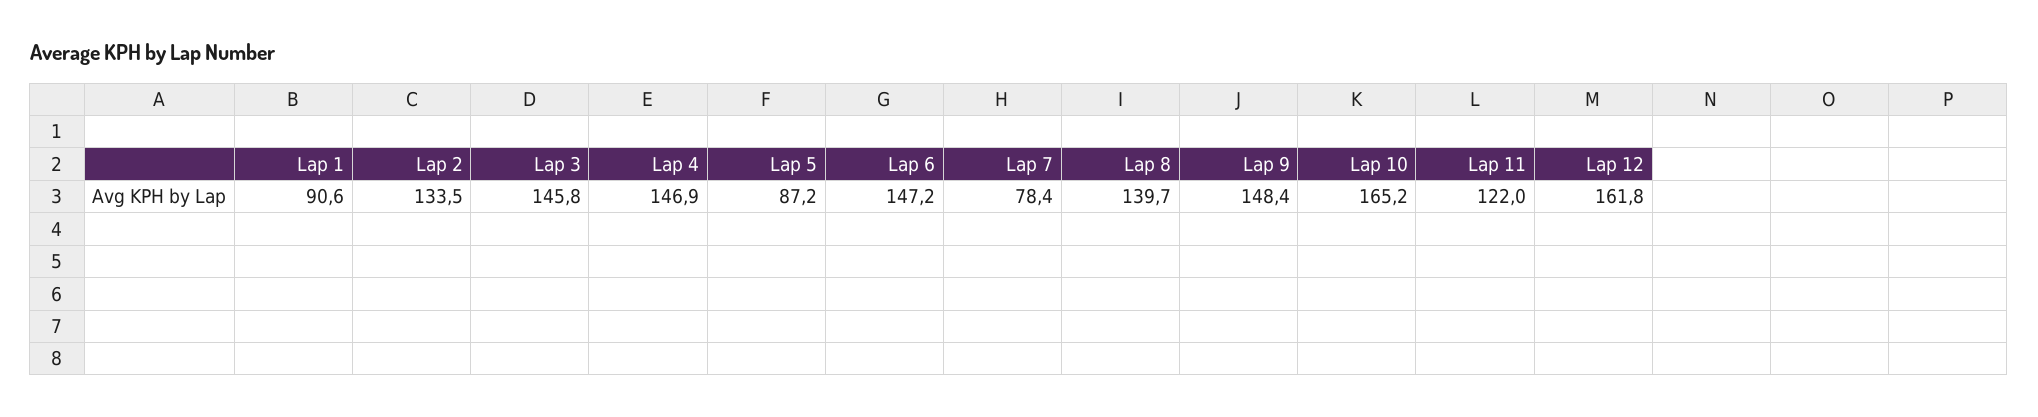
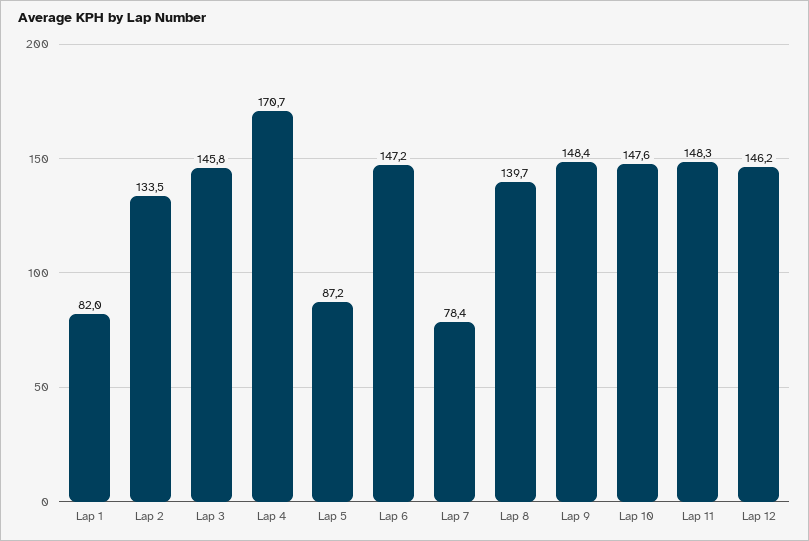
Lap 1: 90.6 -> 82
Lap 4: 146.9 -> 170.7
Lap 10: 165.2 -> 147.6
Lap 11: 122 -> 148.3
Lap 12: 161.8 -> 146.2

